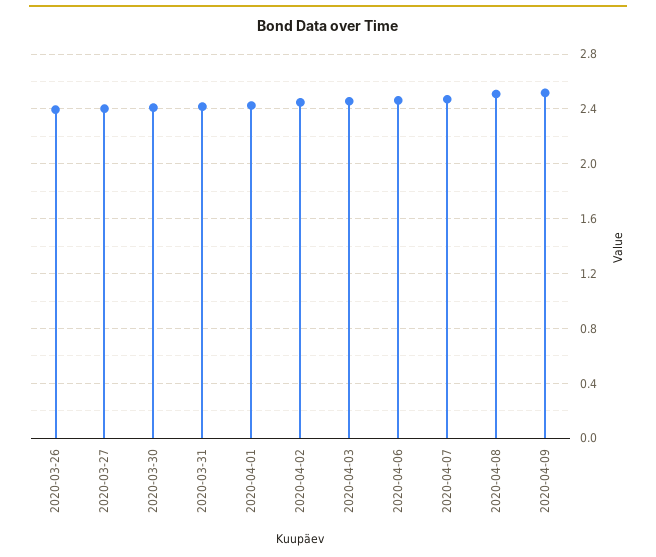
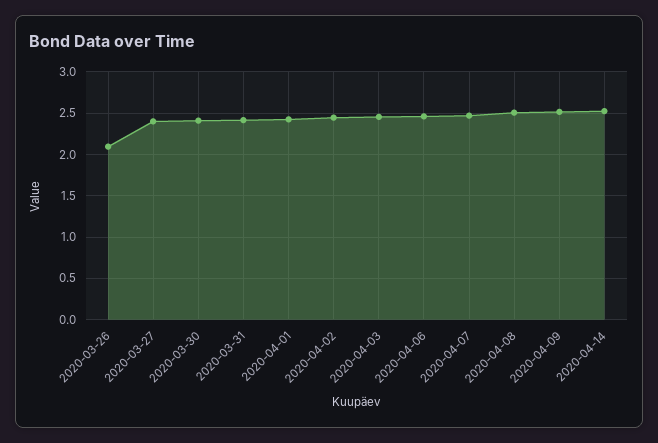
2020-03-26: 2.4 -> 2.1
2020-04-14: none -> 2.5

